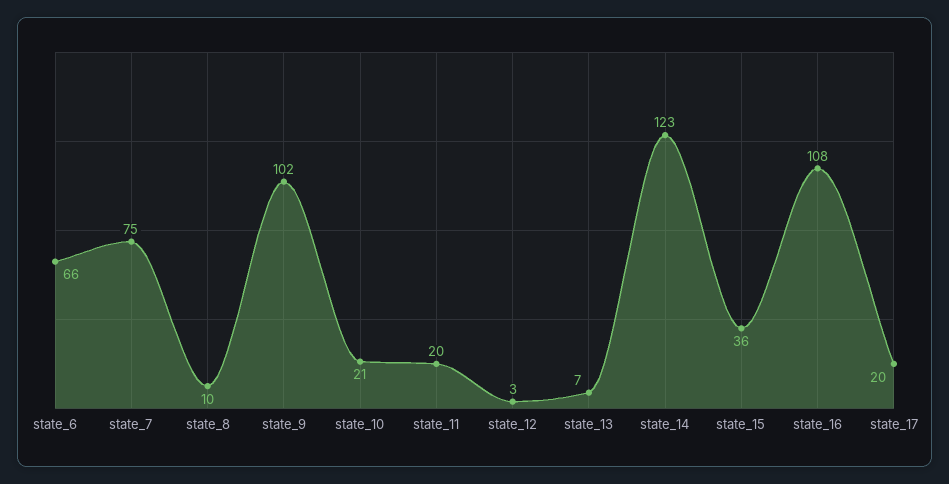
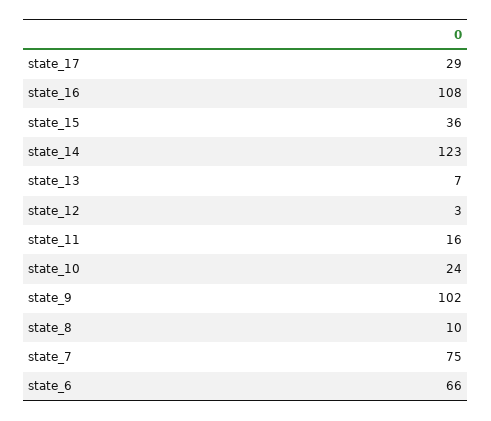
state_10: 21 -> 24
state_11: 20 -> 16
state_17: 20 -> 29

